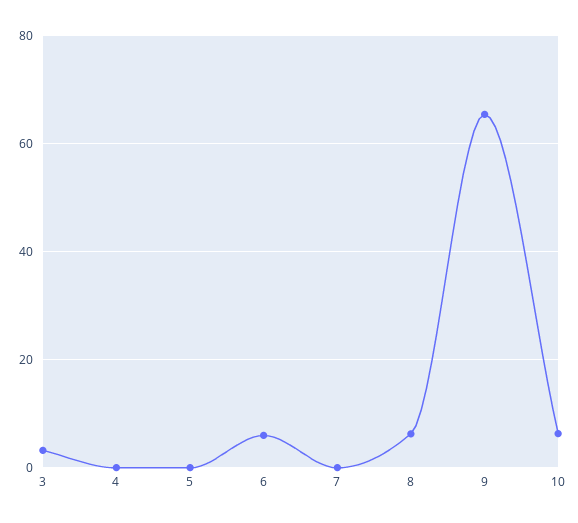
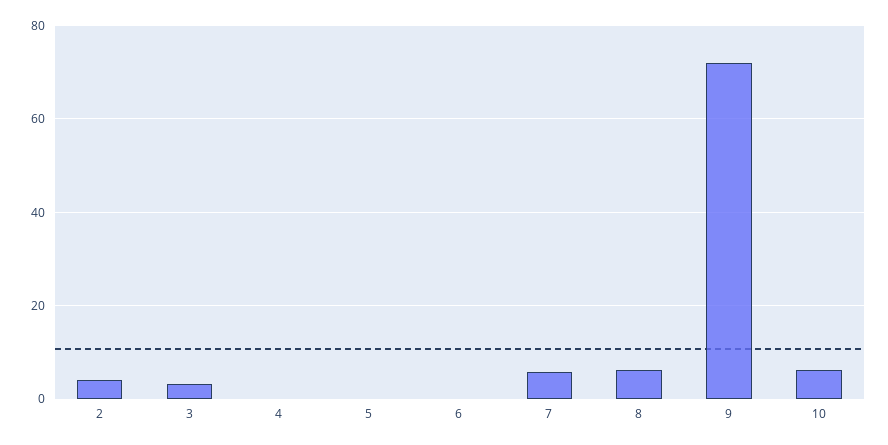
6: 6 -> 0
7: 0 -> 6
9: 66 -> 72
2: none -> 4

